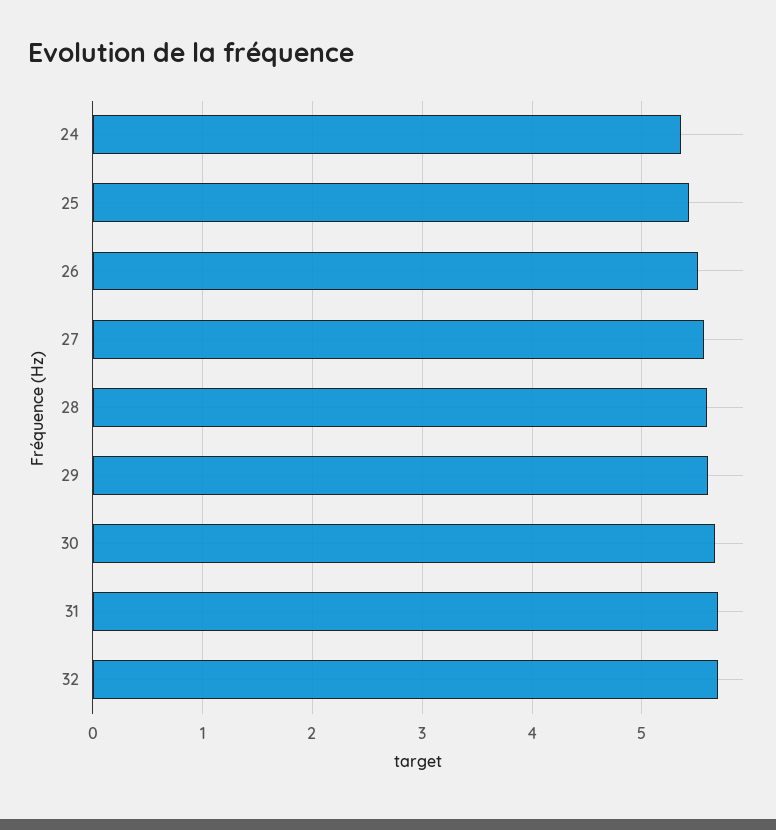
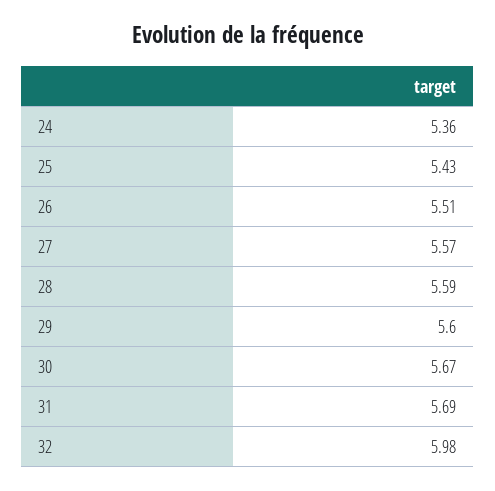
32: 5.7 -> 5.98

